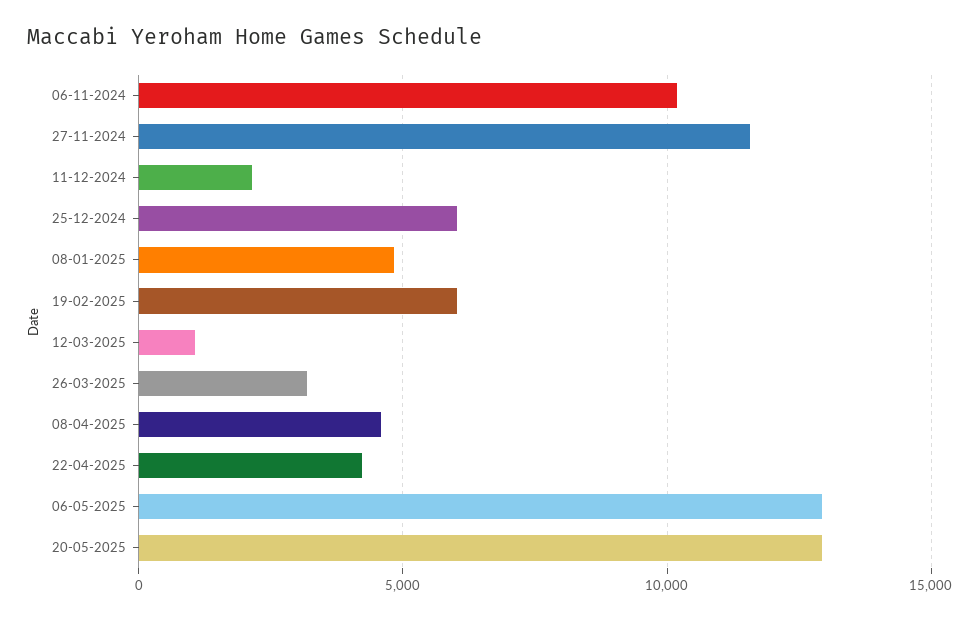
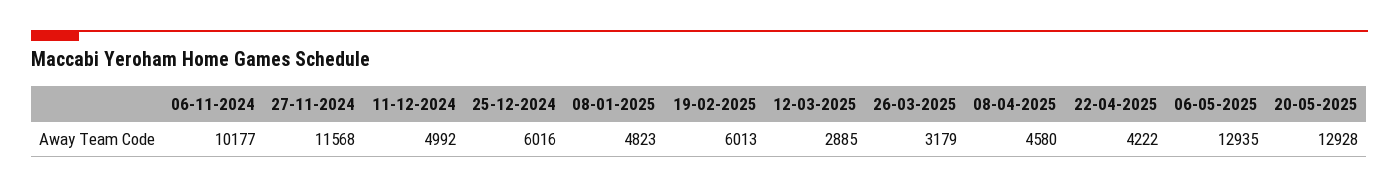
11-12-2024: 2000 -> 4992
12-03-2025: 1000 -> 2885

